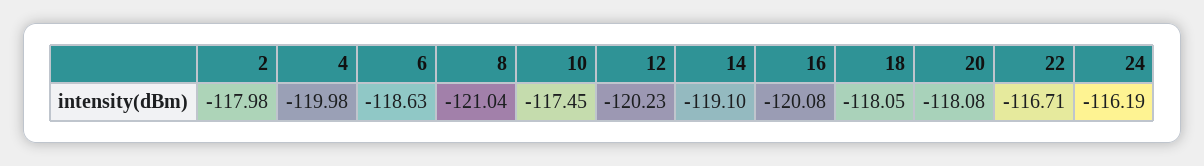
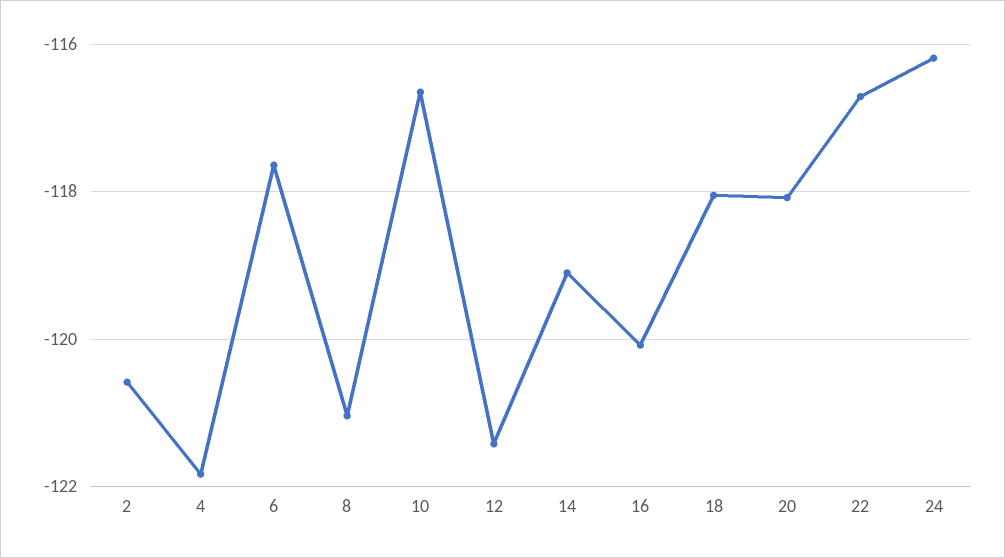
2: -117.98 -> -120.6
4: -119.98 -> -121.8
6: -118.63 -> -117.6
10: -117.45 -> -116.6
12: -120.23 -> -121.4

